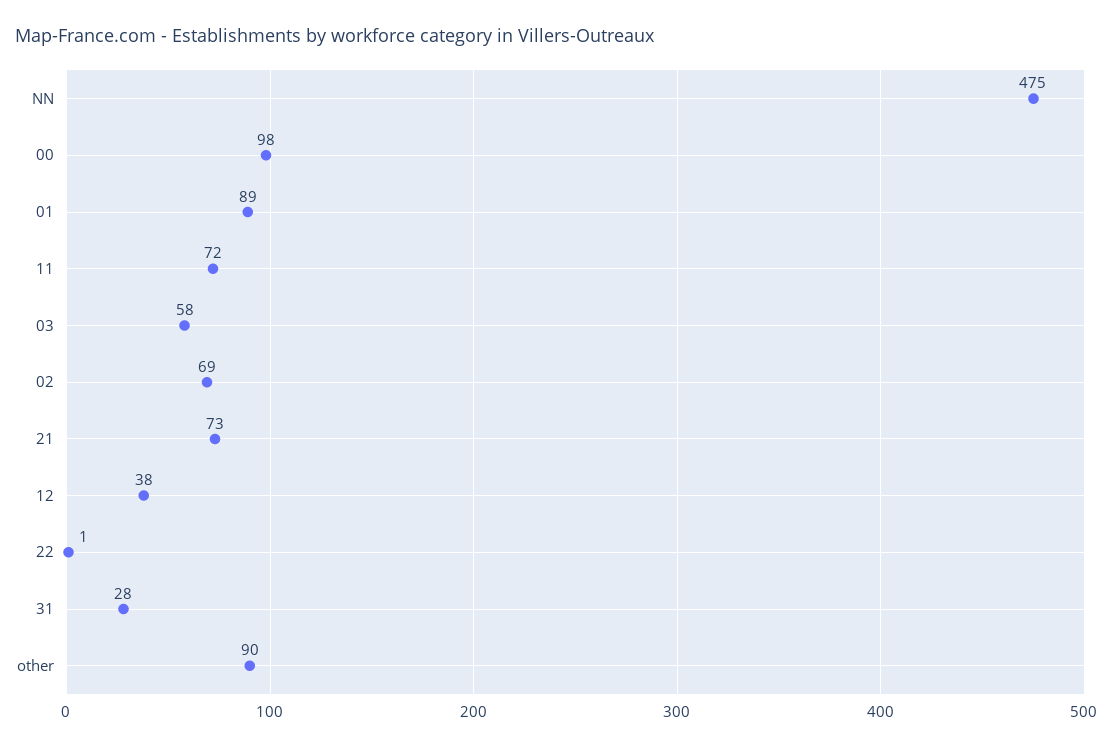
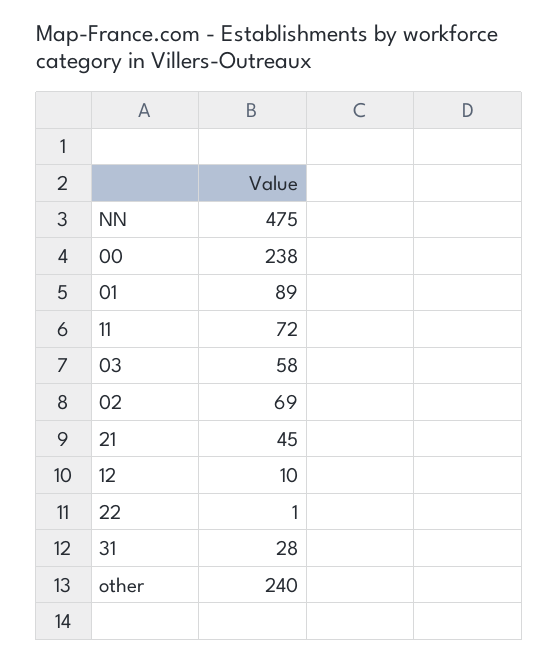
00: 98 -> 238
21: 73 -> 45
12: 38 -> 10
other: 90 -> 240

